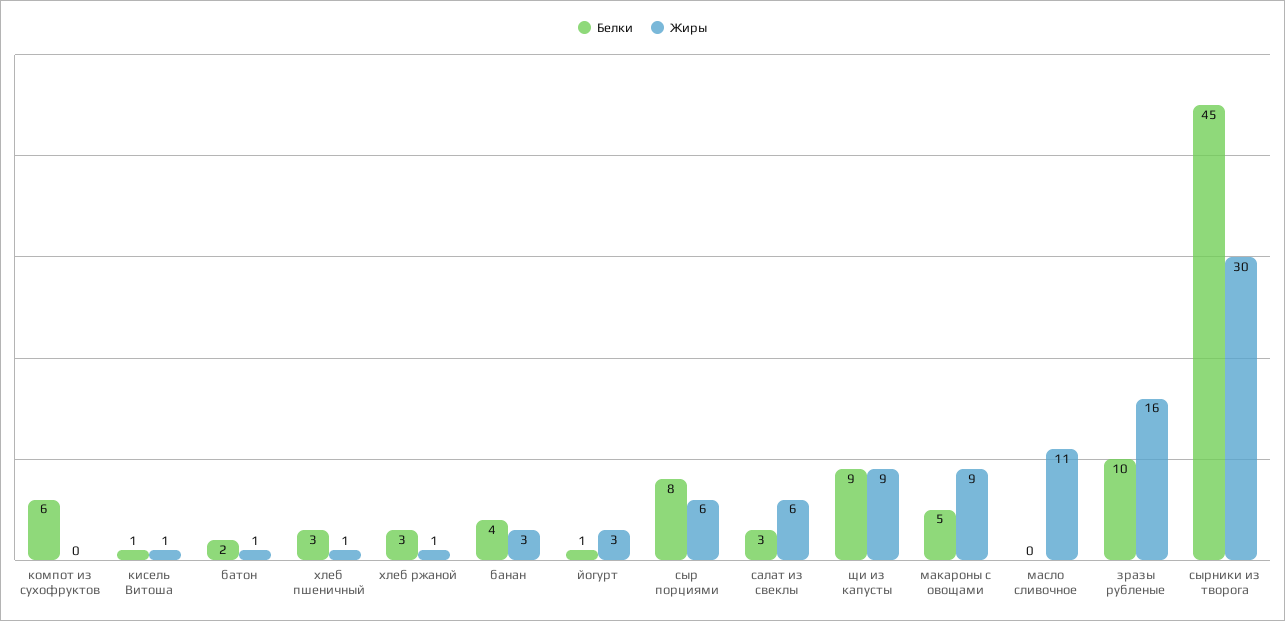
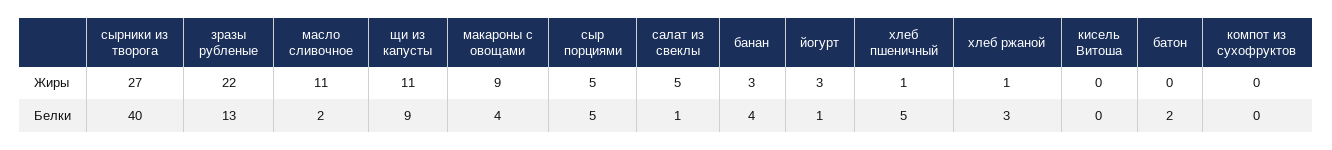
Белки, компот из сухофруктов: 6 -> 0
Белки, кисель Витоша: 1 -> 0
Жиры, кисель Витоша: 1 -> 0
Жиры, батон: 1 -> 0
Белки, хлеб пшеничный: 3 -> 5
Белки, сыр порциями: 8 -> 5
Жиры, сыр порциями: 6 -> 5
Белки, салат из свеклы: 3 -> 1
Жиры, салат из свеклы: 6 -> 5
Жиры, щи из капусты: 9 -> 11
Белки, макароны с овощами: 5 -> 4
Белки, масло сливочное: 0 -> 2
Белки, зразы рубленые: 10 -> 13
Жиры, зразы рубленые: 16 -> 22
Белки, сырники из творога: 45 -> 40
Жиры, сырники из творога: 30 -> 27

